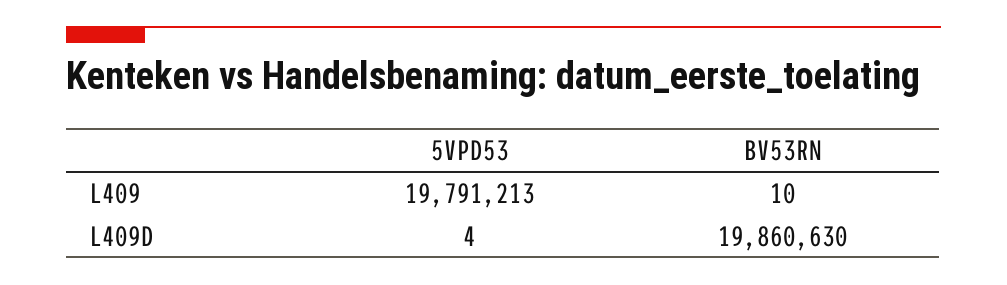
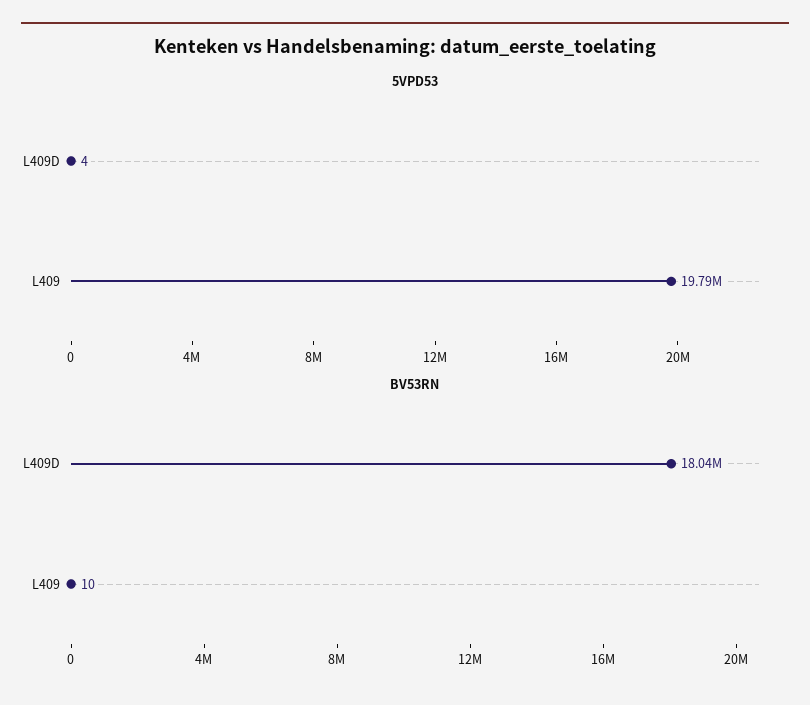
BV53RN, L409D: 19860630 -> 18040000

